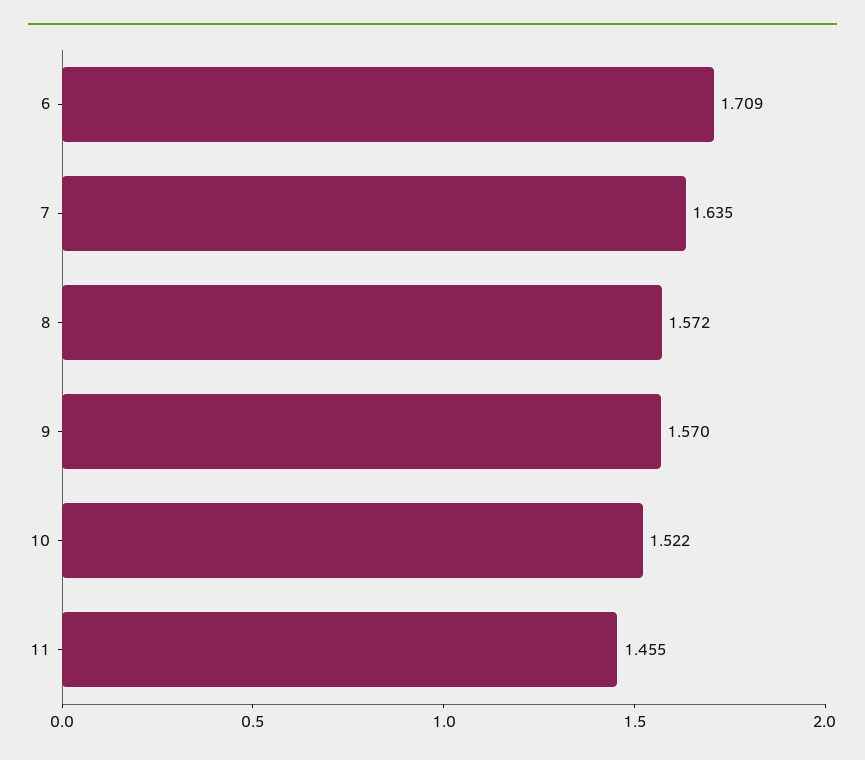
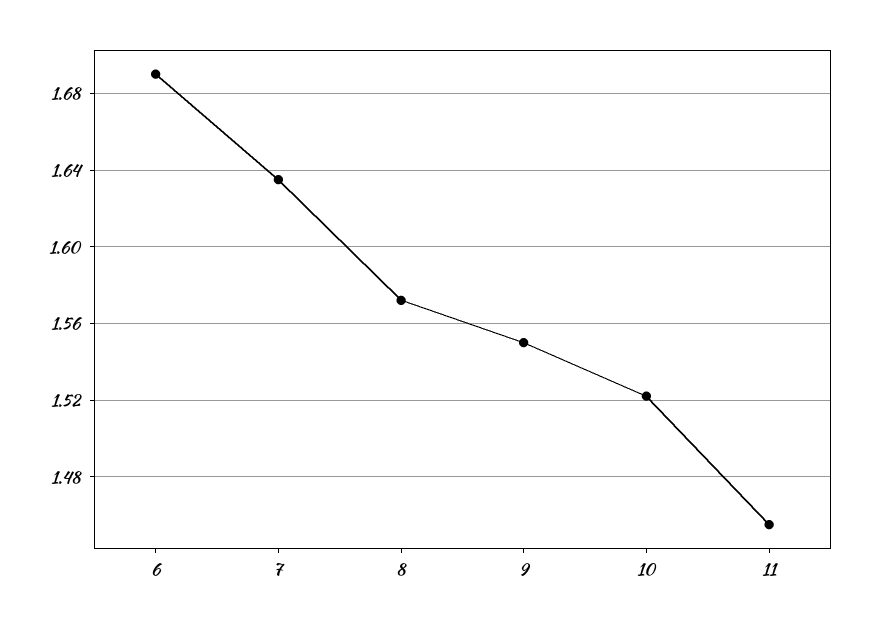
6: 1.709 -> 1.69
9: 1.57 -> 1.55

